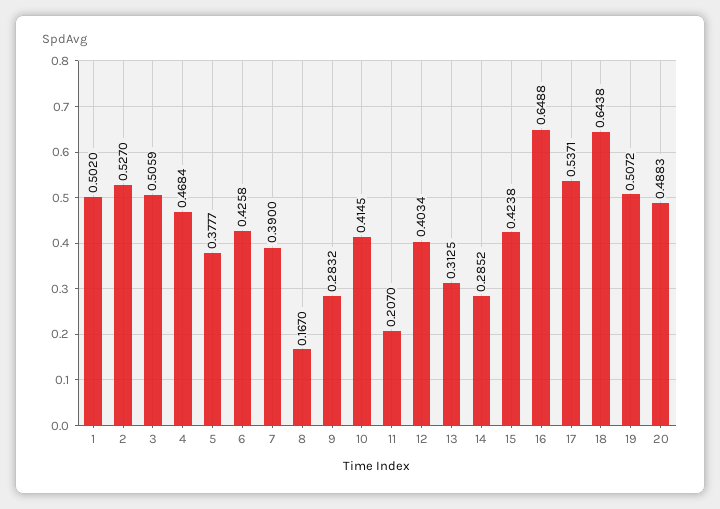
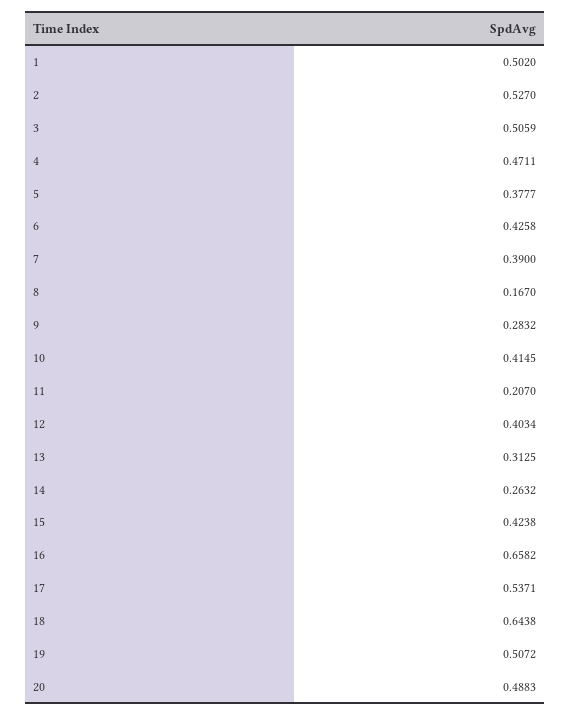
4: 0.4684 -> 0.4711
14: 0.2852 -> 0.2632
16: 0.6488 -> 0.6582

